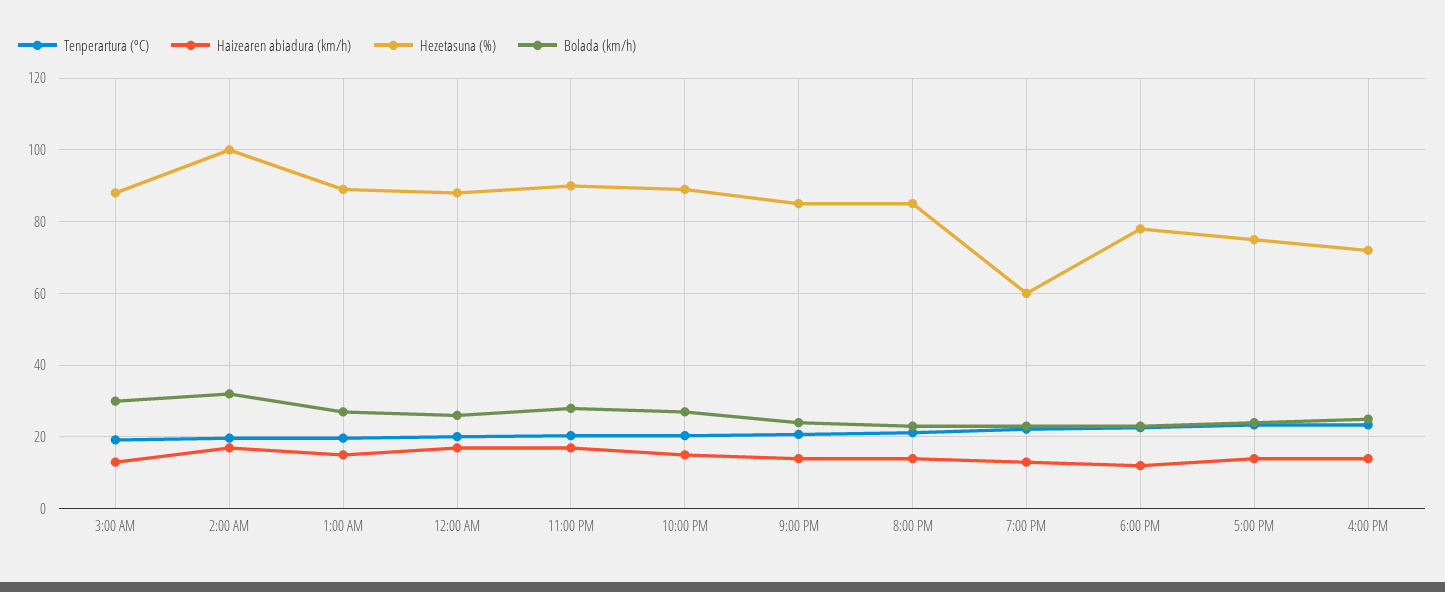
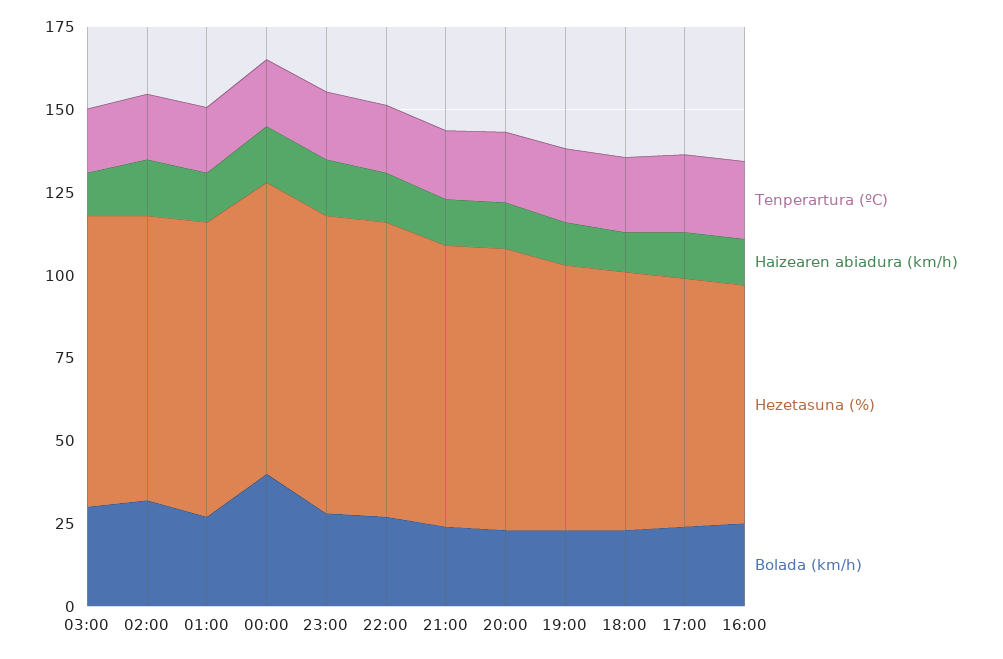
Hezetasuna (%), 2:00 AM: 100 -> 85
Bolada (km/h), 12:00 AM: 26 -> 40
Hezetasuna (%), 7:00 PM: 60 -> 80

